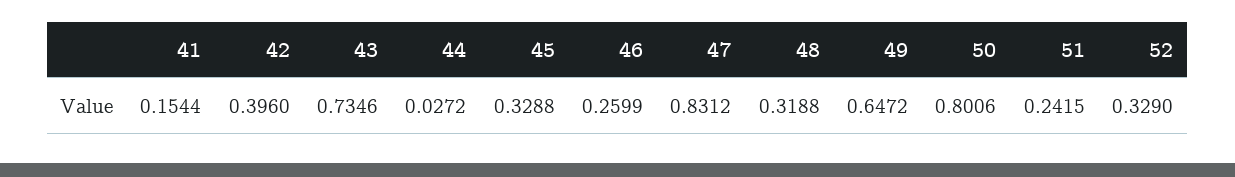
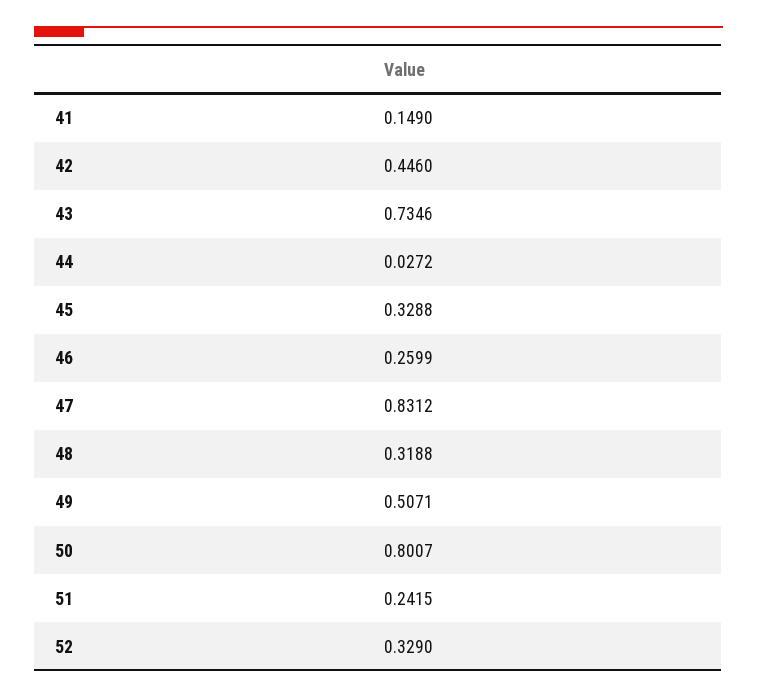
41: 0.1544 -> 0.149
42: 0.396 -> 0.446
49: 0.6472 -> 0.5071
50: 0.8006 -> 0.8007

